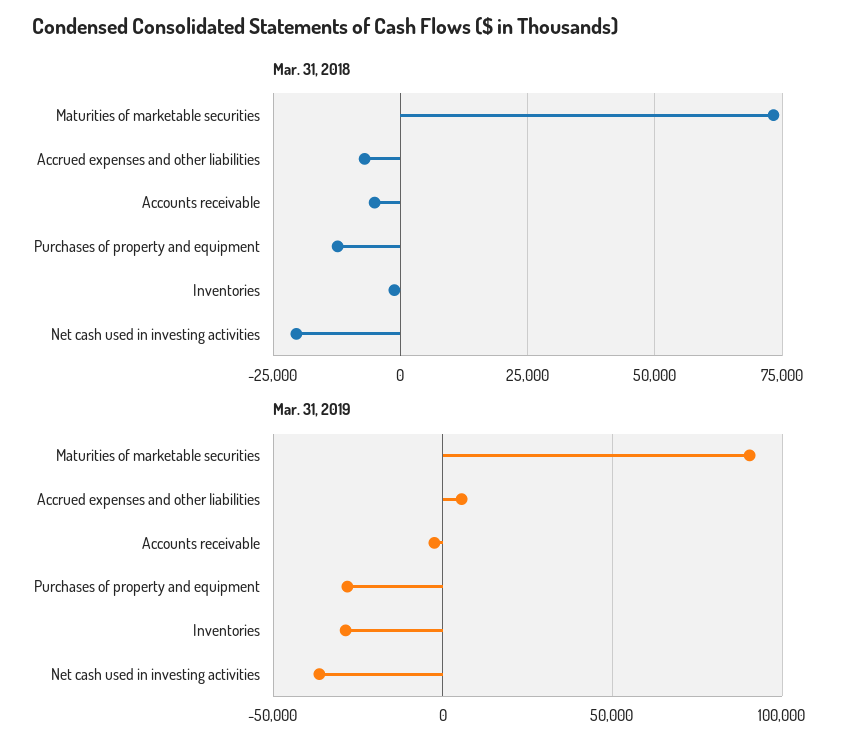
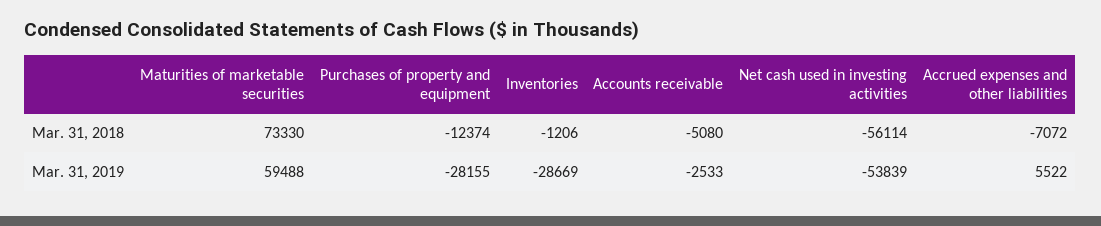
Mar. 31, 2018, Net cash used in investing activities: -20000 -> -56114
Mar. 31, 2019, Maturities of marketable securities: 90000 -> 59488
Mar. 31, 2019, Net cash used in investing activities: -35000 -> -53839

